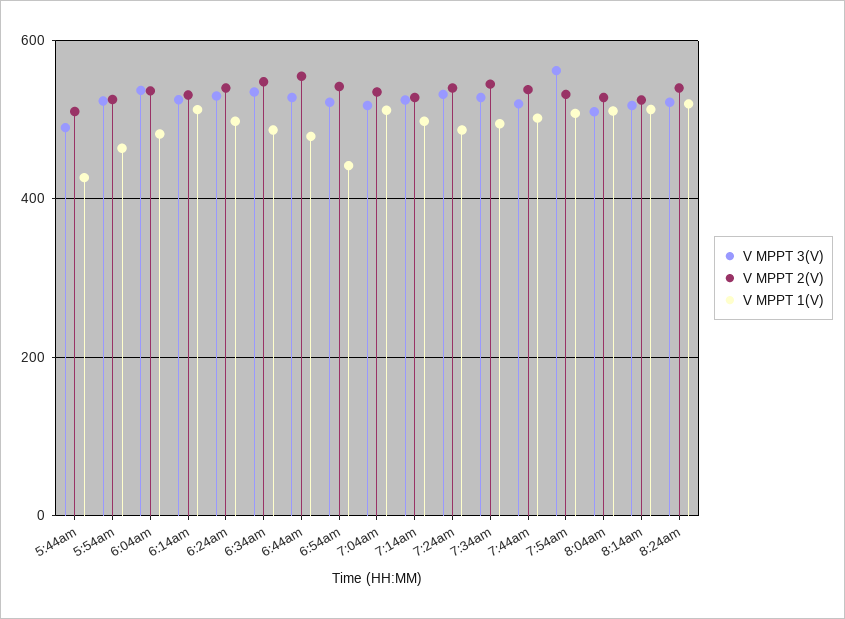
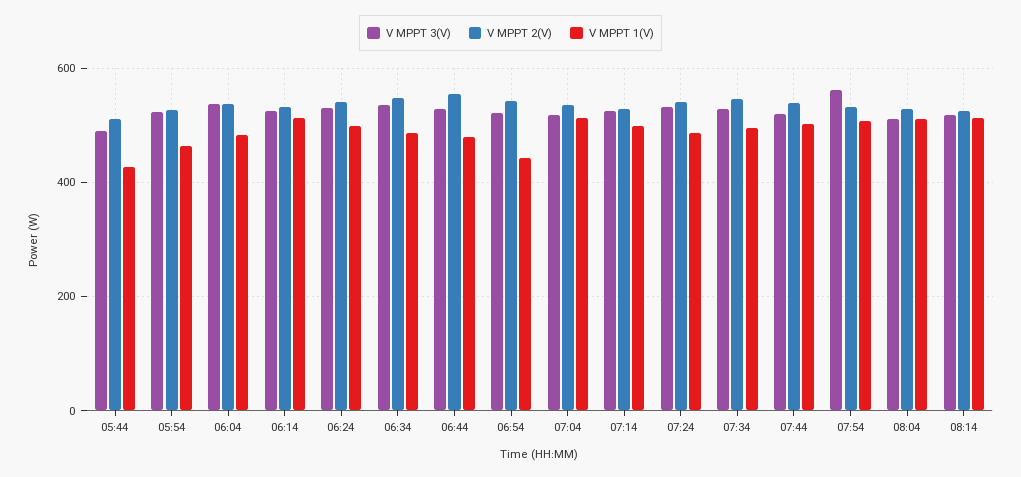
V MPPT 3(V), 8:24am: 520 -> none
V MPPT 2(V), 8:24am: 540 -> none
V MPPT 1(V), 8:24am: 520 -> none

